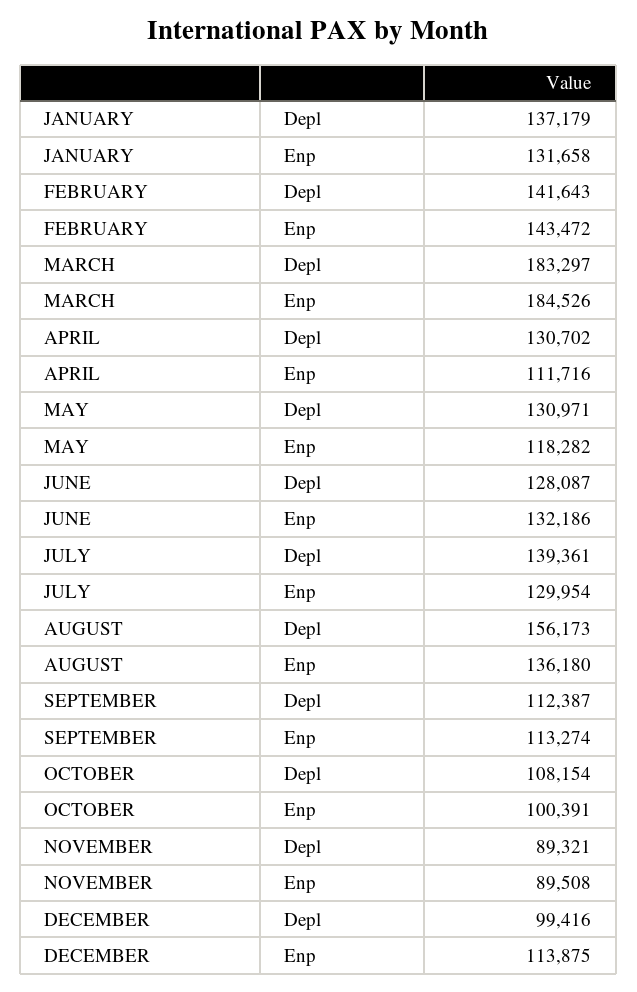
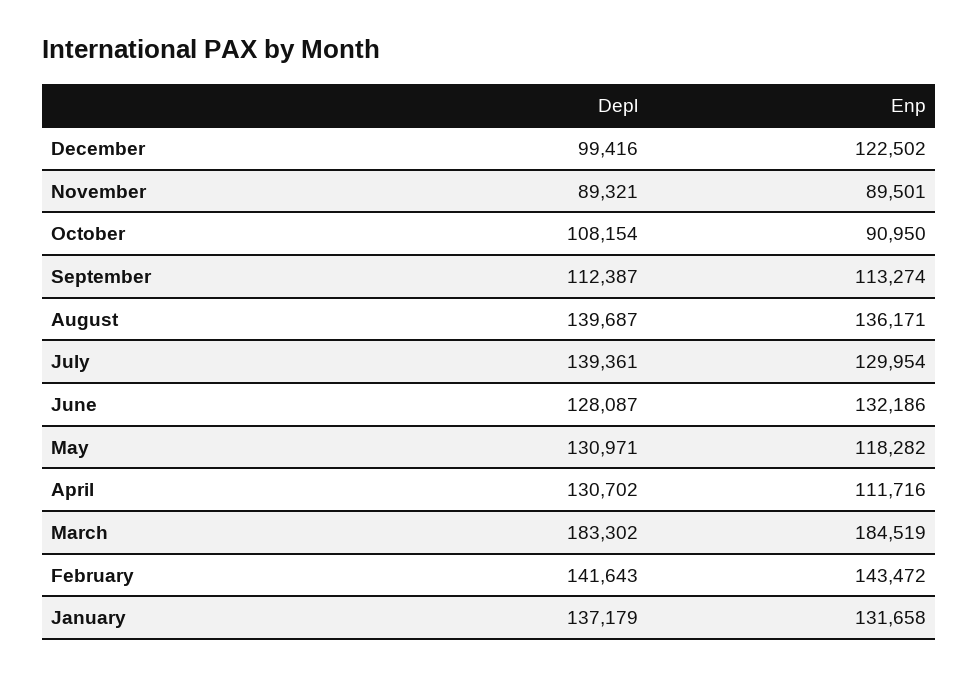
MARCH, Depl: 183297 -> 183302
MARCH, Enp: 184526 -> 184519
AUGUST, Depl: 156173 -> 139687
AUGUST, Enp: 136180 -> 136171
OCTOBER, Enp: 100391 -> 90950
NOVEMBER, Enp: 89508 -> 89501
DECEMBER, Enp: 113875 -> 122502

